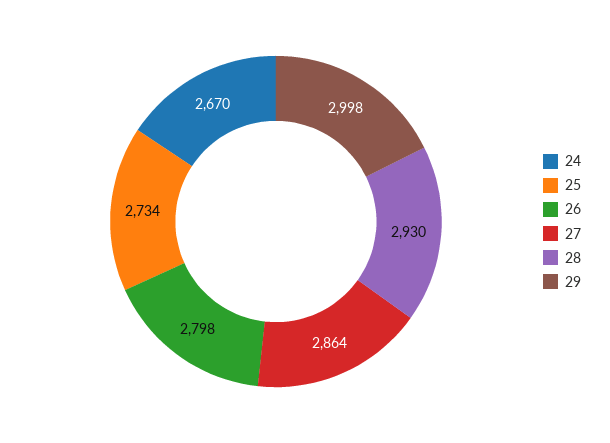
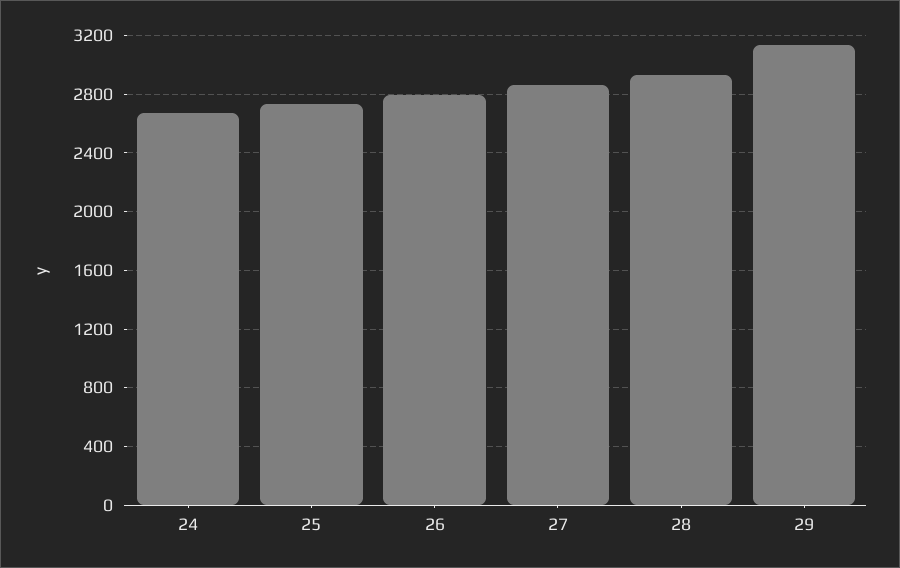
29: 2998 -> 3150

